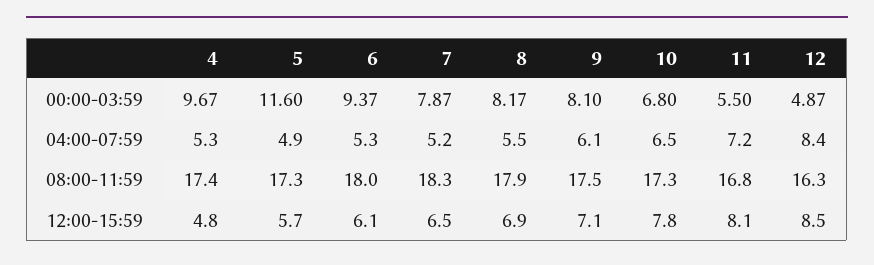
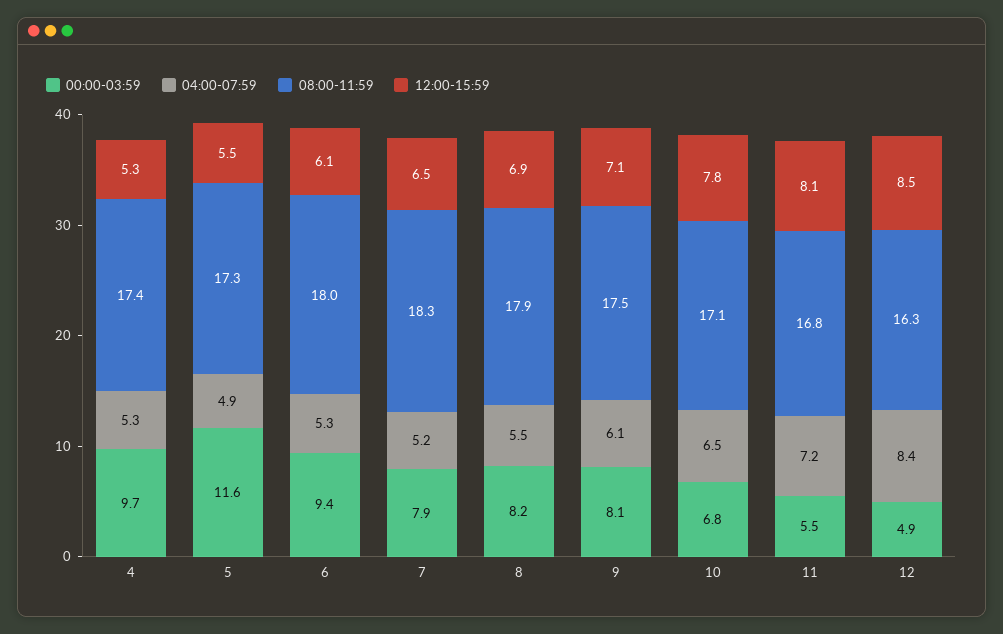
08:00-11:59, 10: 17.3 -> 17.1
12:00-15:59, 4: 4.8 -> 5.3
12:00-15:59, 5: 5.7 -> 5.5

